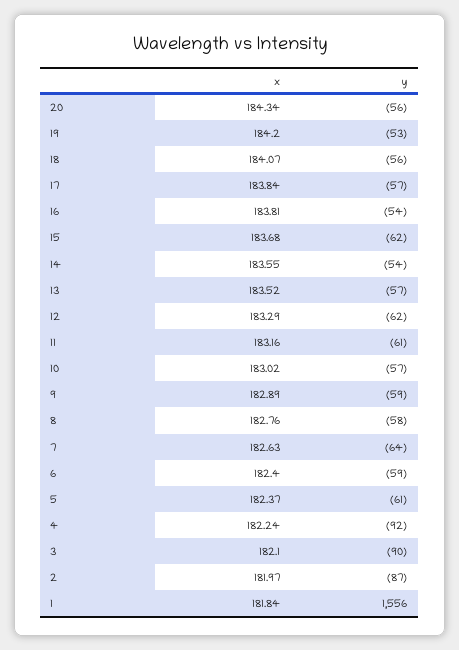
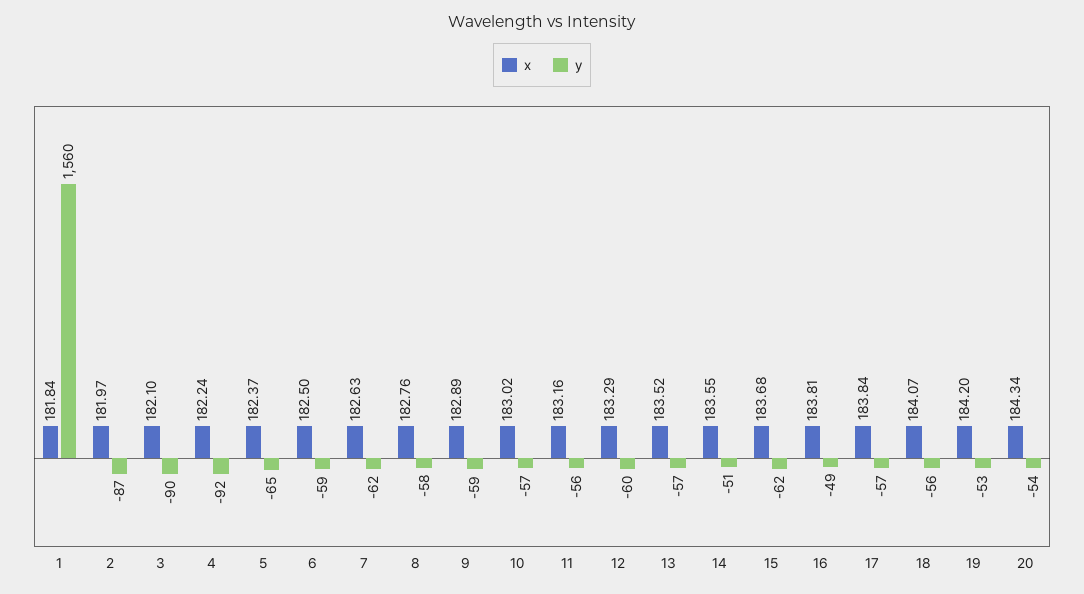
y, 20: -56 -> -54
y, 16: -54 -> -49
y, 14: -54 -> -51
y, 12: -62 -> -60
y, 11: -61 -> -56
y, 7: -64 -> -62
x, 6: 182.4 -> 182.5
y, 5: -61 -> -65
y, 1: 1556 -> 1560

